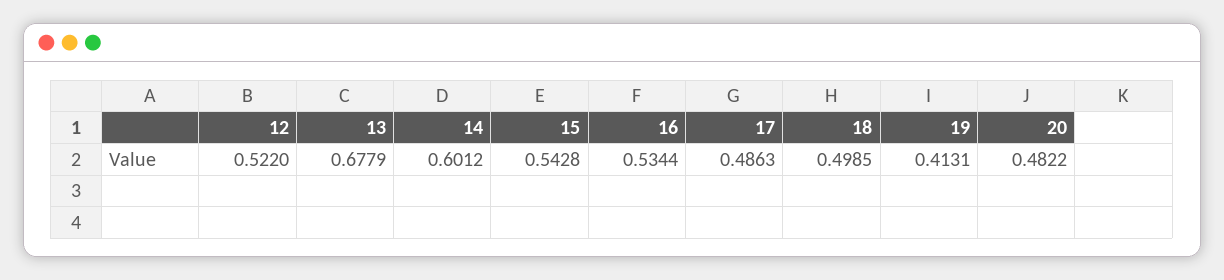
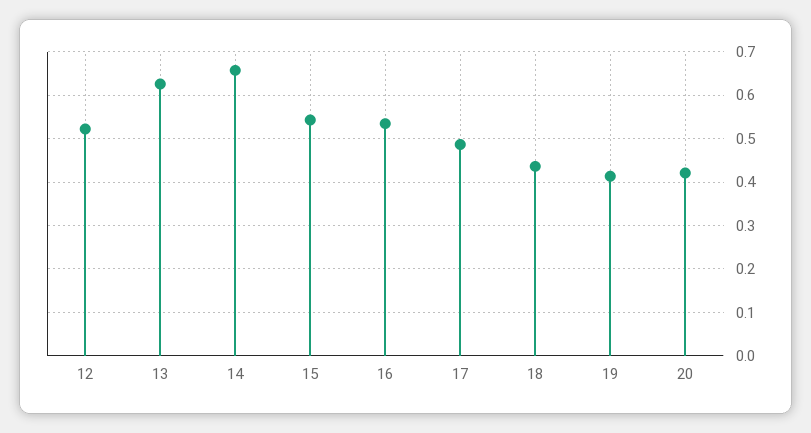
13: 0.6779 -> 0.62
14: 0.6012 -> 0.66
18: 0.4985 -> 0.44
20: 0.4822 -> 0.42

